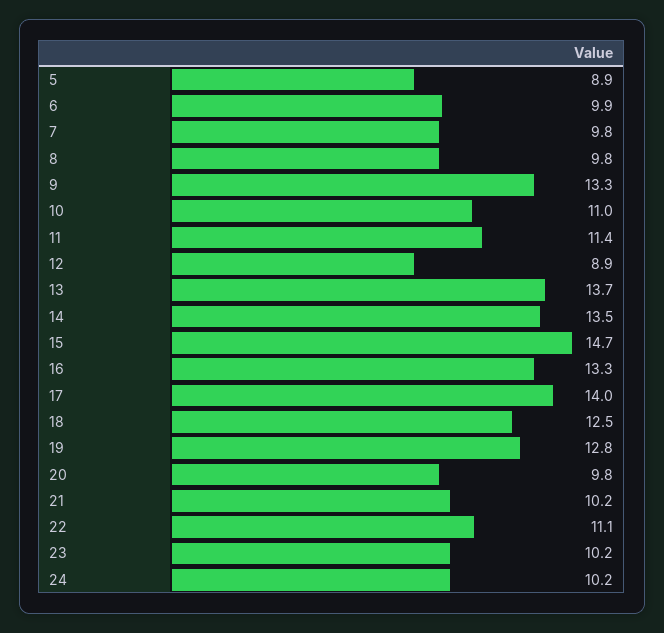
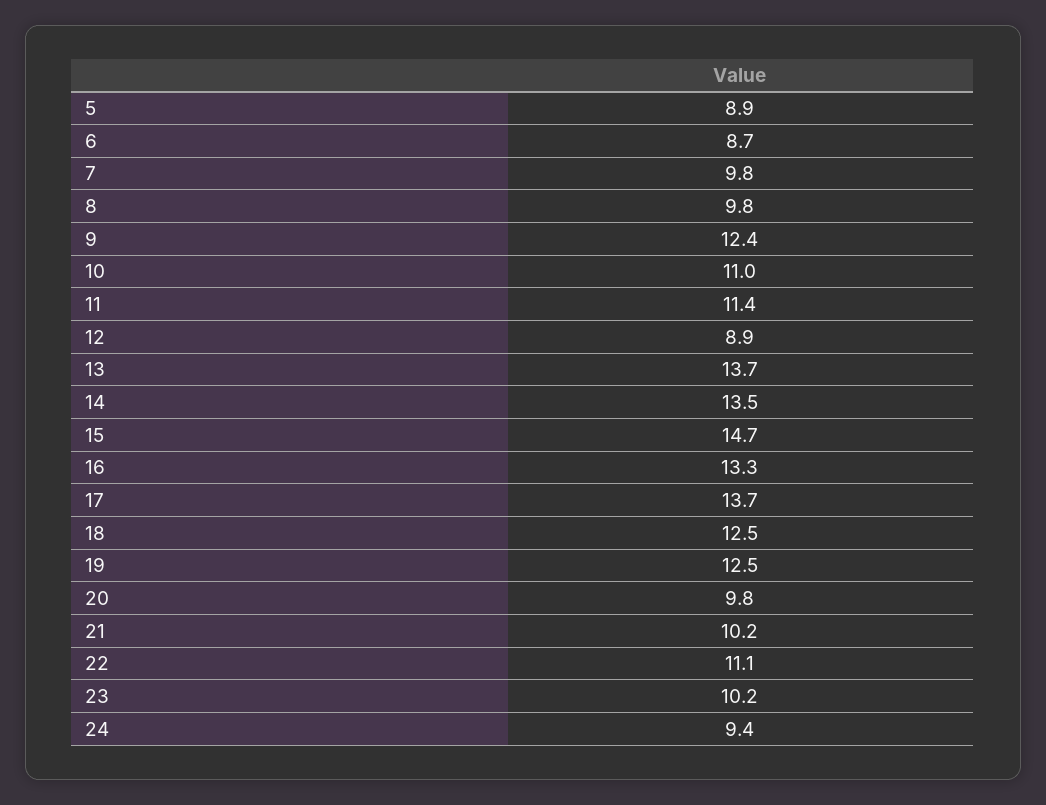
6: 9.9 -> 8.7
9: 13.3 -> 12.4
17: 14 -> 13.7
19: 12.8 -> 12.5
24: 10.2 -> 9.4

